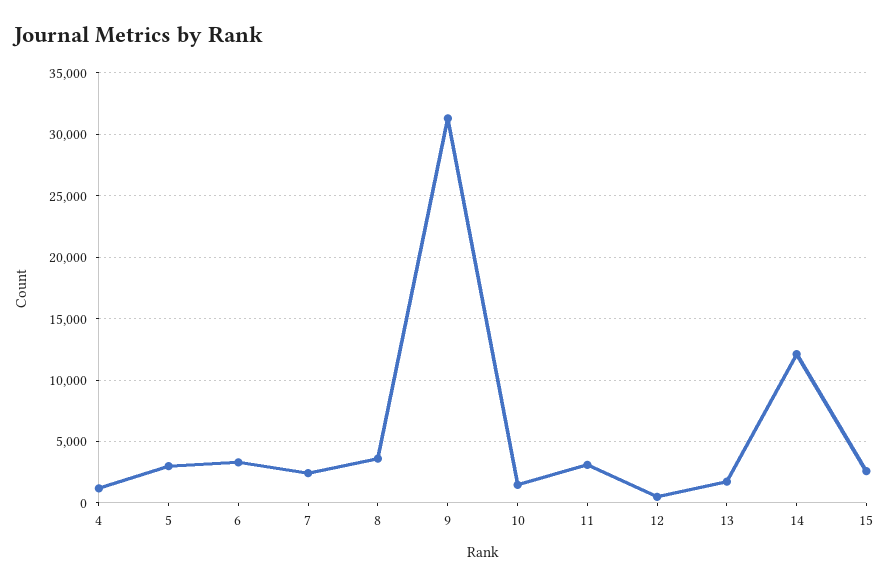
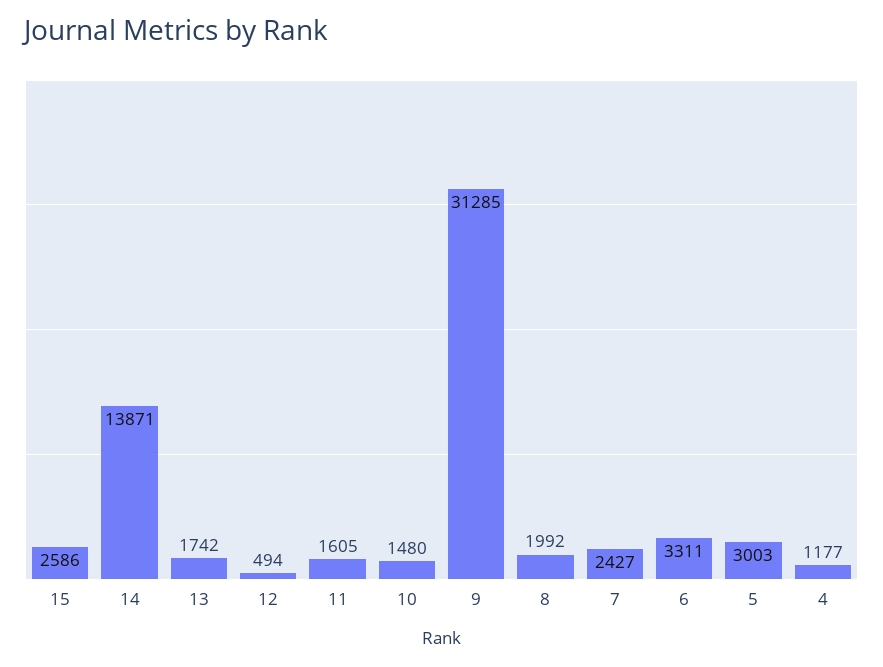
8: 3500 -> 1992
11: 3000 -> 1605
14: 12000 -> 13871

